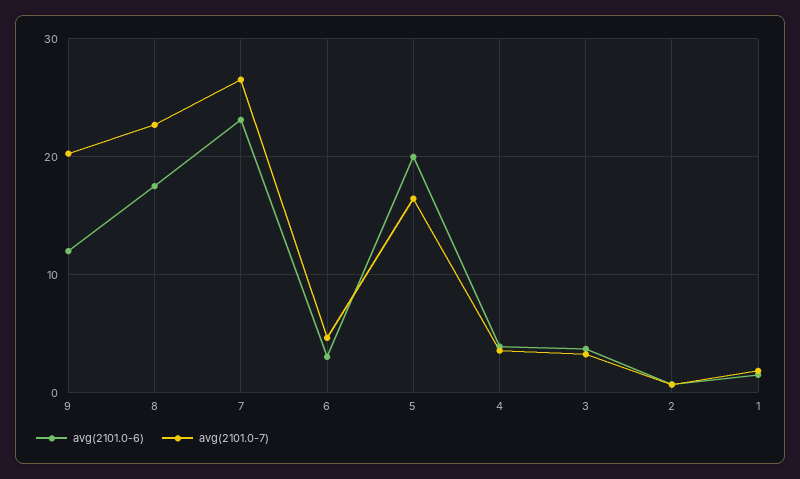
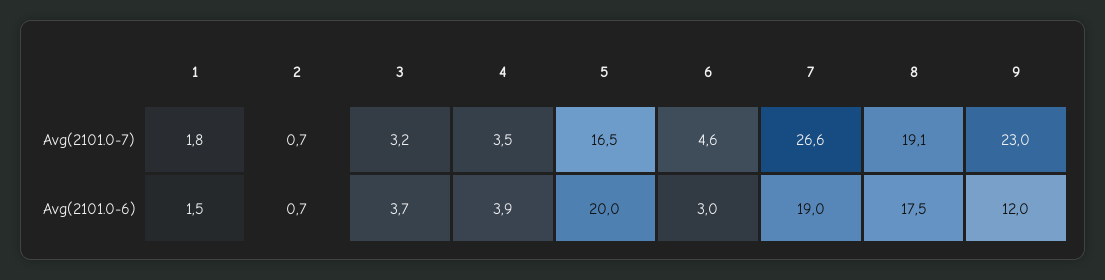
avg(2101.0-7), 9: 20 -> 23
avg(2101.0-7), 8: 23 -> 19.1
avg(2101.0-6), 7: 23 -> 19

